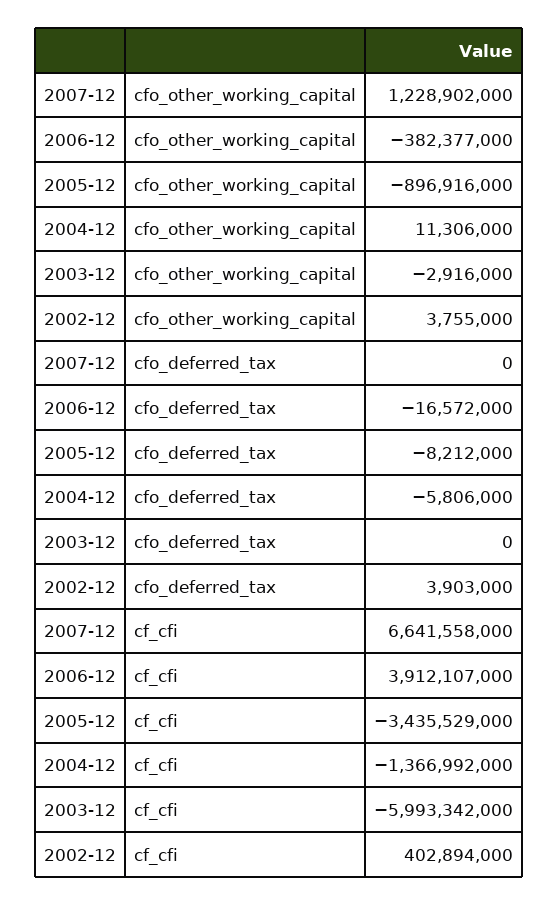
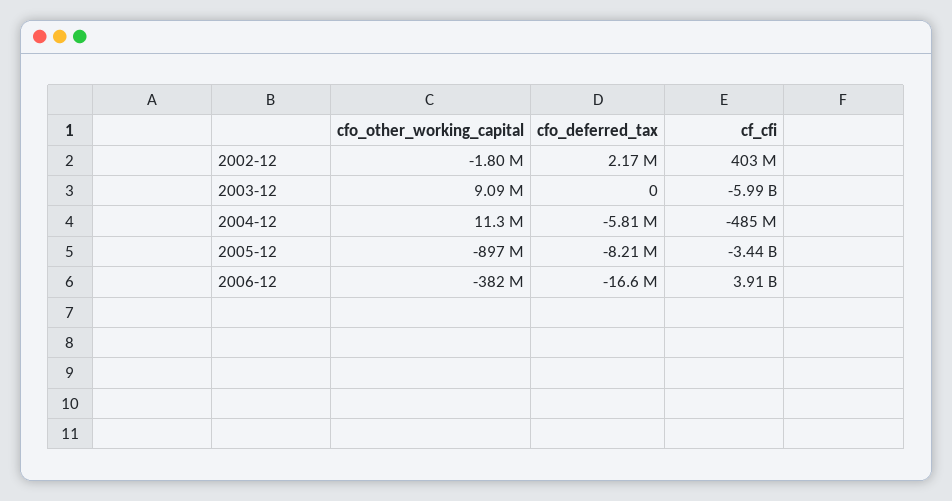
2007-12, cfo_other_working_capital: 1228902000 -> none
2003-12, cfo_other_working_capital: -2916000 -> 9090000
2002-12, cfo_other_working_capital: 3755000 -> -1800000
2007-12, cfo_deferred_tax: 0 -> none
2002-12, cfo_deferred_tax: 3903000 -> 2170000
2007-12, cf_cfi: 6641558000 -> none
2004-12, cf_cfi: -1366992000 -> -485000000

